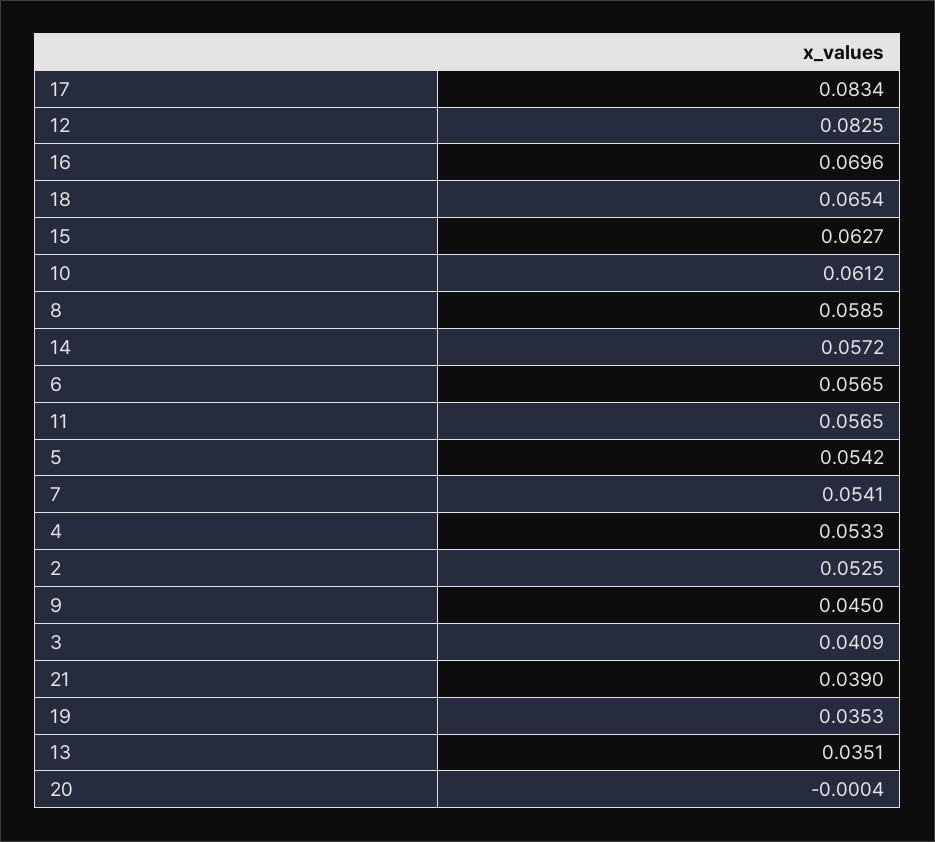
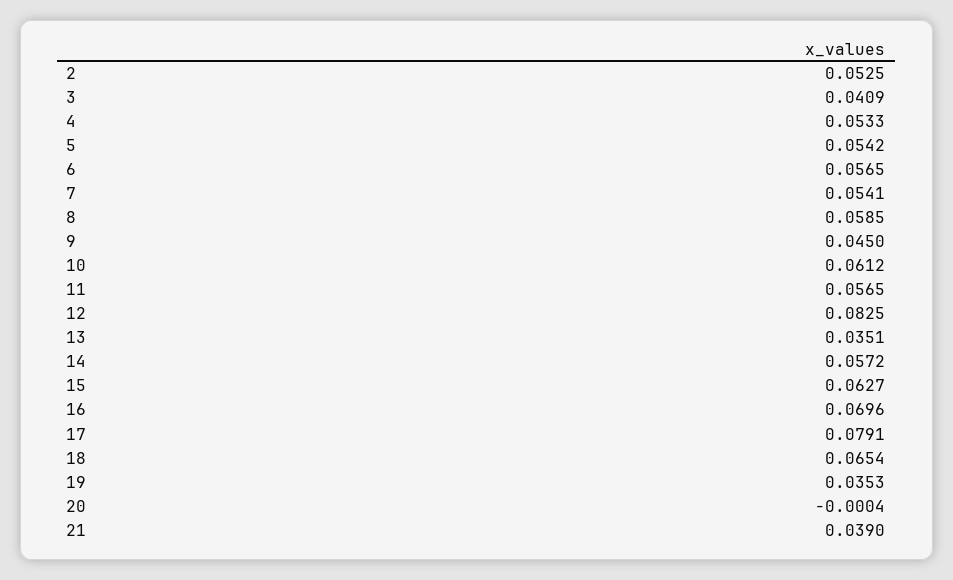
17: 0.0834 -> 0.0791

